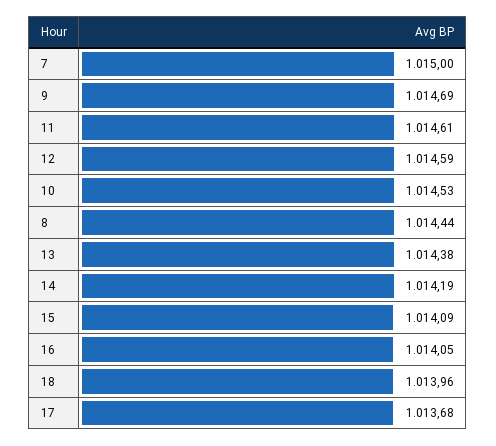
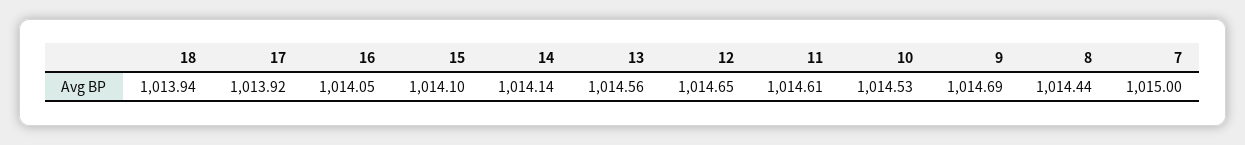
12: 1014.59 -> 1014.65
13: 1014.38 -> 1014.56
14: 1014.19 -> 1014.14
15: 1014.09 -> 1014.1
18: 1013.96 -> 1013.94
17: 1013.68 -> 1013.92

